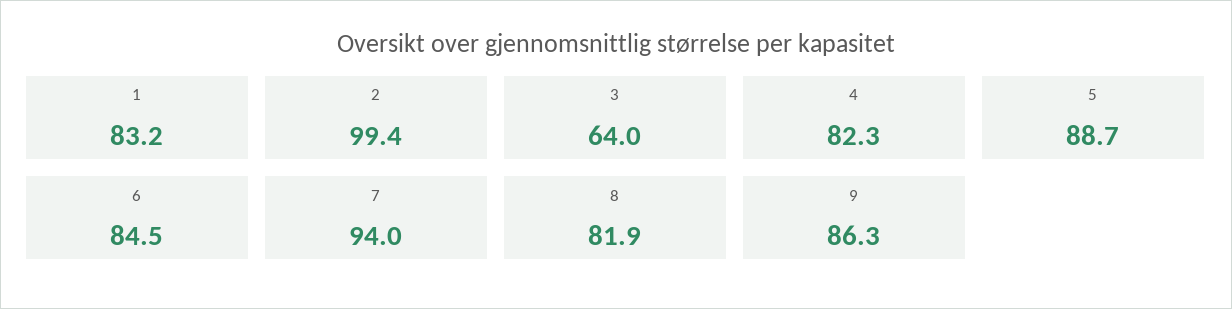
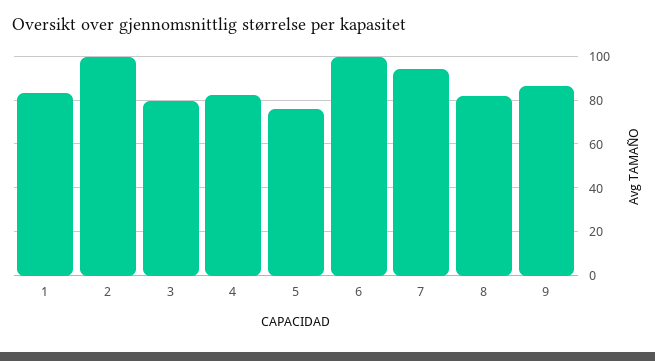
3: 64 -> 80
5: 88.7 -> 75
6: 84.5 -> 100

